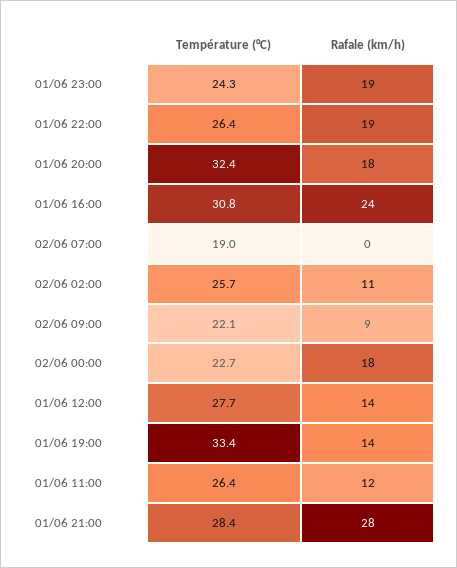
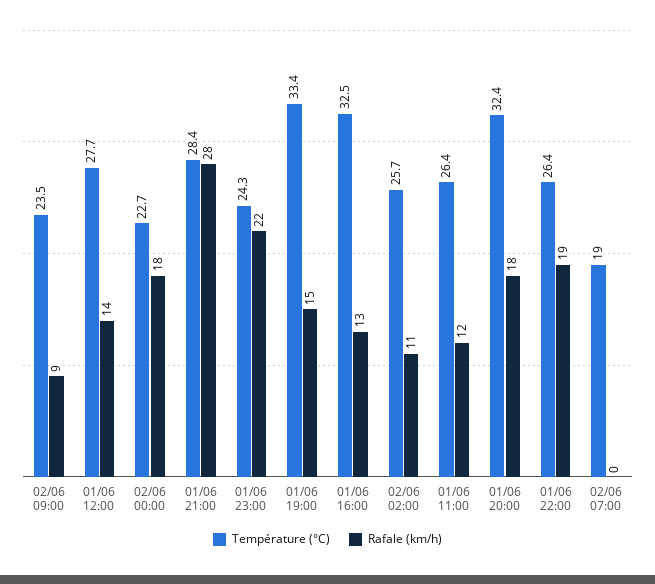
Rafale (km/h), 01/06 23:00: 19 -> 22
Température (°C), 01/06 16:00: 30.8 -> 32.5
Rafale (km/h), 01/06 16:00: 24 -> 13
Température (°C), 02/06 09:00: 22.1 -> 23.5
Rafale (km/h), 01/06 19:00: 14 -> 15

